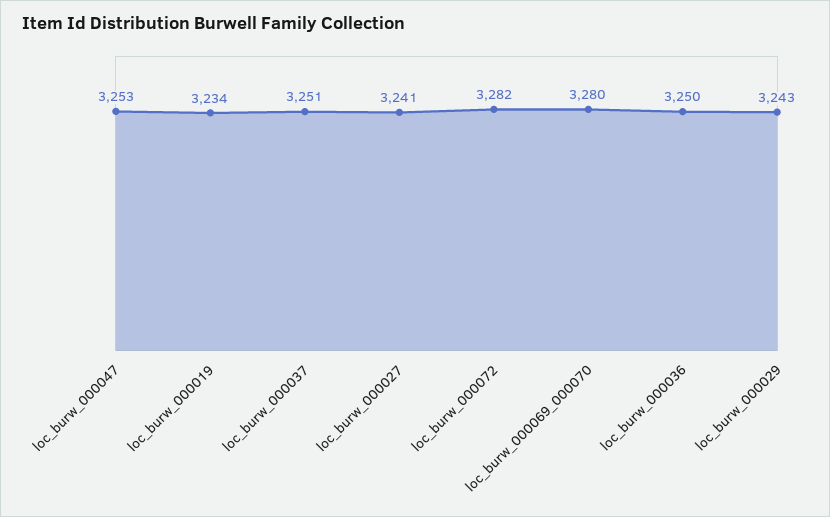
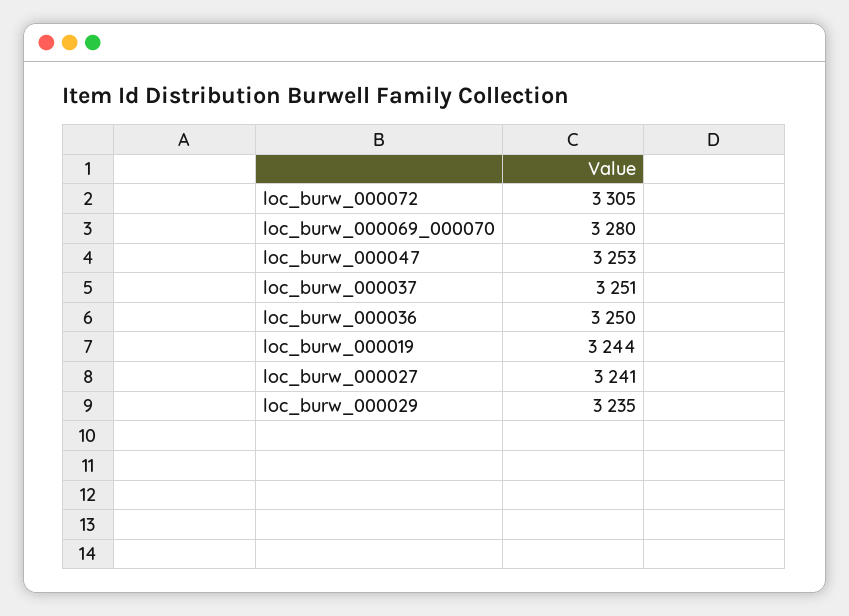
loc_burw_000019: 3234 -> 3244
loc_burw_000072: 3282 -> 3305
loc_burw_000029: 3243 -> 3235

